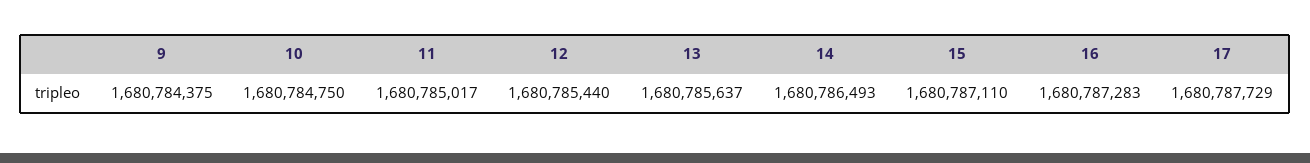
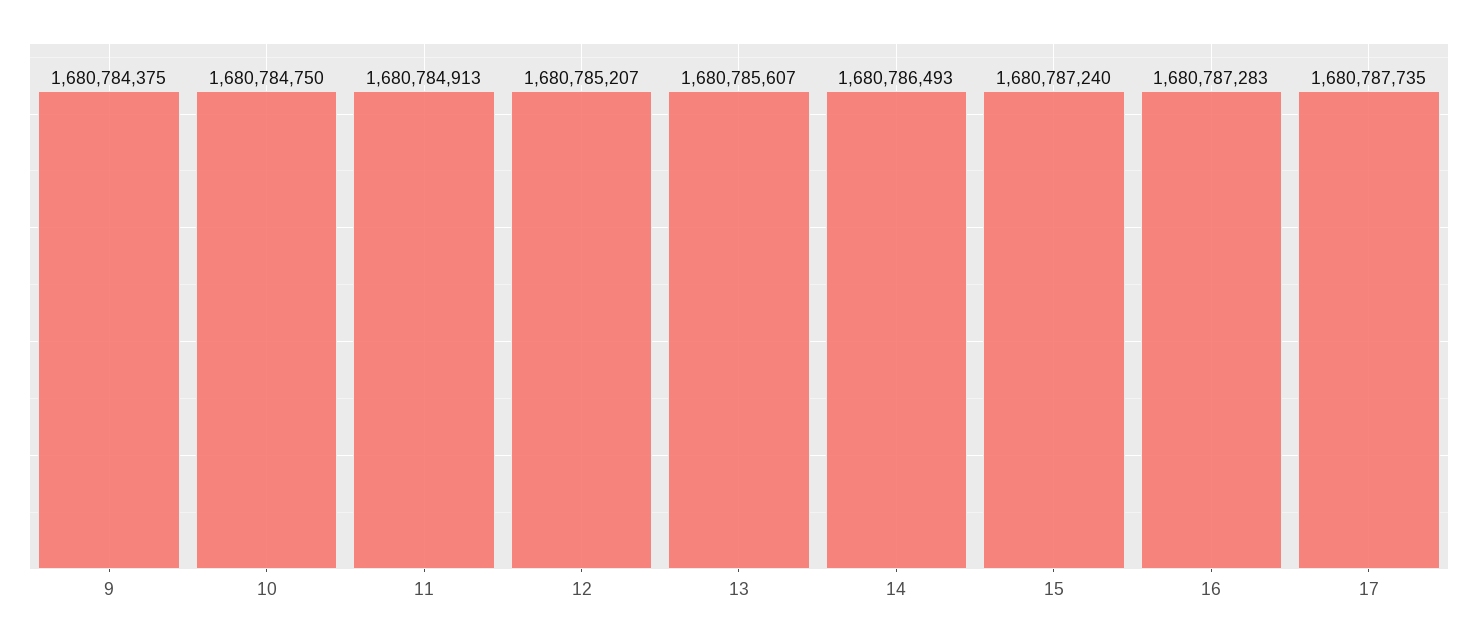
11: 1680785017 -> 1680784913
12: 1680785440 -> 1680785207
13: 1680785637 -> 1680785607
15: 1680787110 -> 1680787240
17: 1680787729 -> 1680787735

